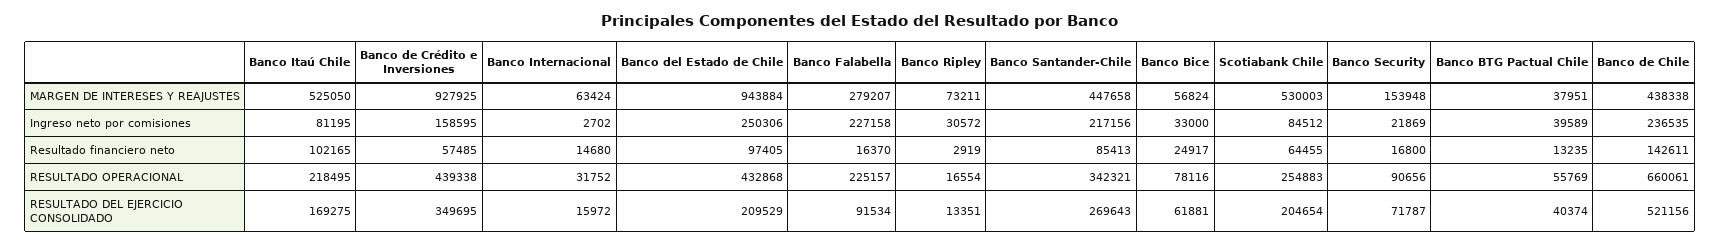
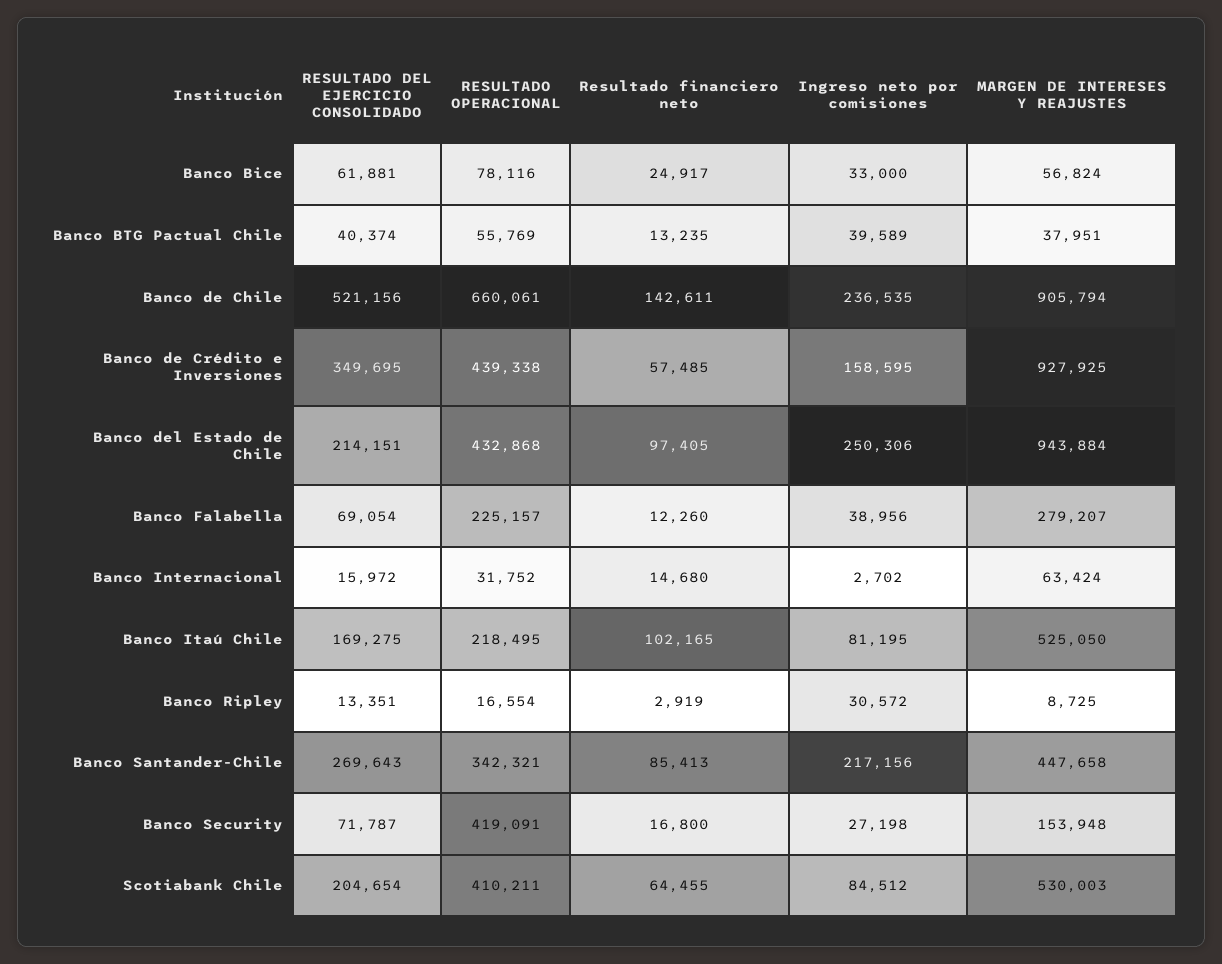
Banco Ripley, MARGEN DE INTERESES Y REAJUSTES: 73211 -> 8725
Banco de Chile, MARGEN DE INTERESES Y REAJUSTES: 438338 -> 905794
Banco Falabella, Ingreso neto por comisiones: 227158 -> 38956
Banco Security, Ingreso neto por comisiones: 21869 -> 27198
Banco Falabella, Resultado financiero neto: 16370 -> 12260
Scotiabank Chile, RESULTADO OPERACIONAL: 254883 -> 410211
Banco Security, RESULTADO OPERACIONAL: 90656 -> 419091
Banco del Estado de Chile, RESULTADO DEL EJERCICIO CONSOLIDADO: 209529 -> 214151
Banco Falabella, RESULTADO DEL EJERCICIO CONSOLIDADO: 91534 -> 69054

